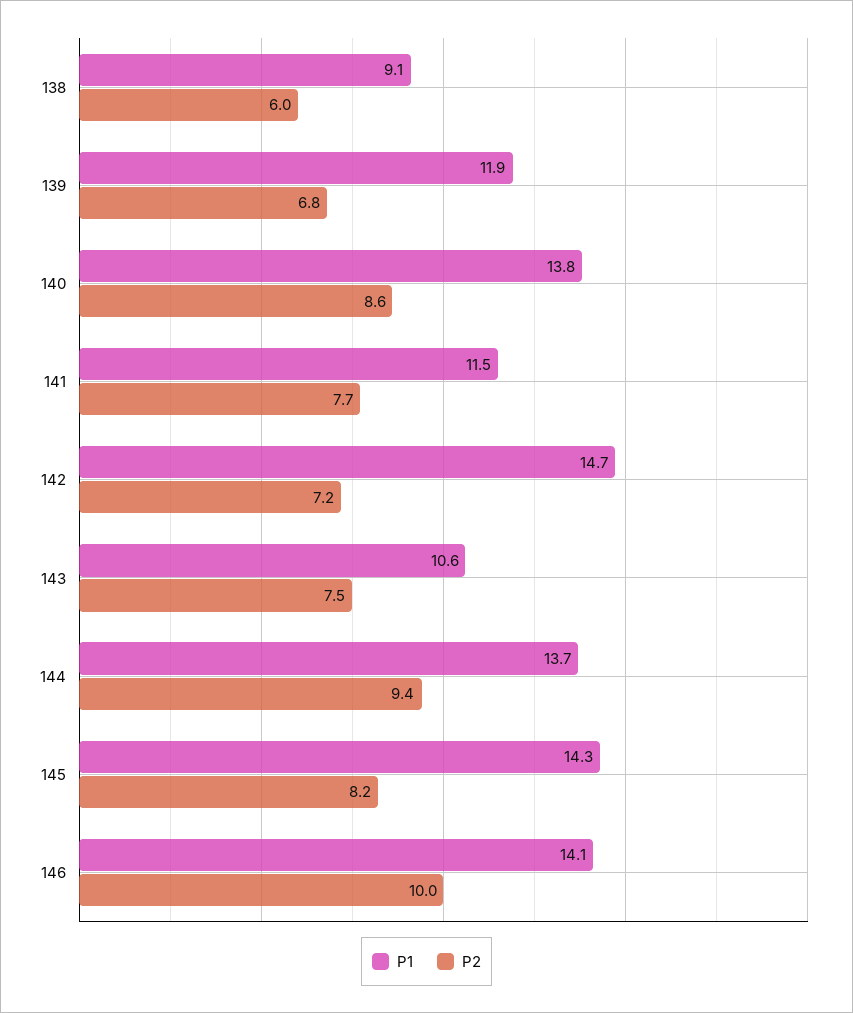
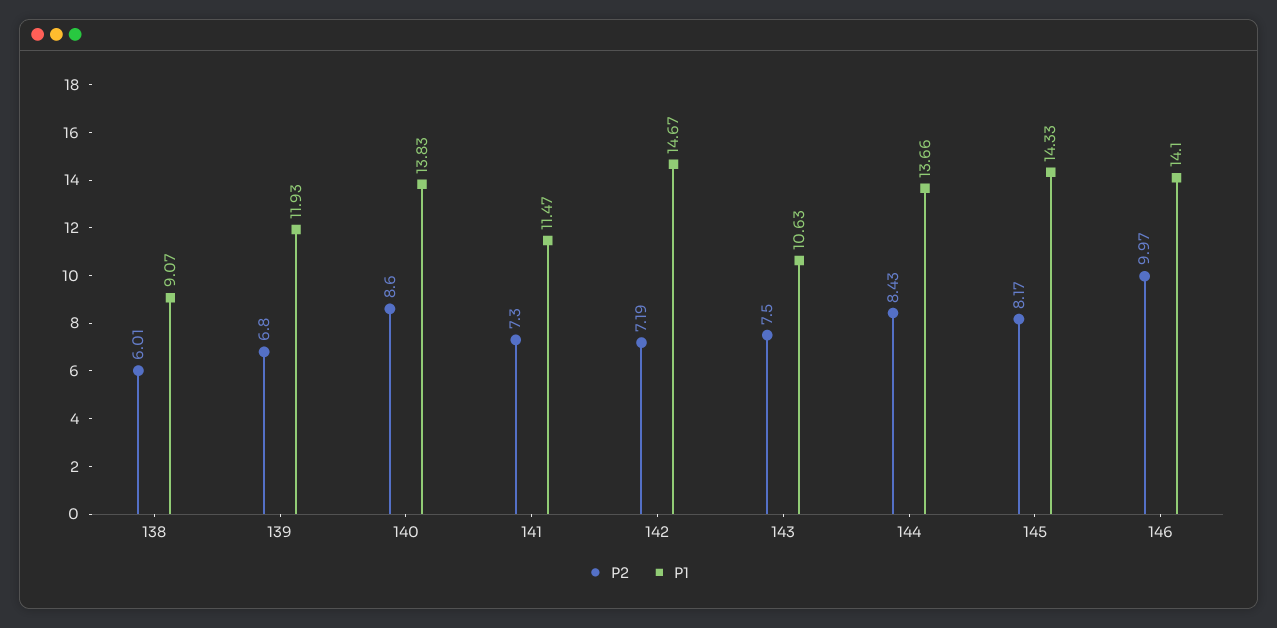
P2, 141: 7.7 -> 7.3
P2, 144: 9.4 -> 8.43

